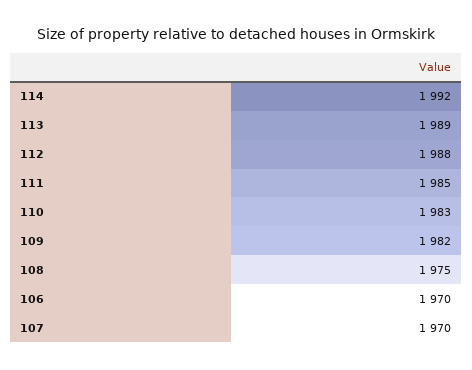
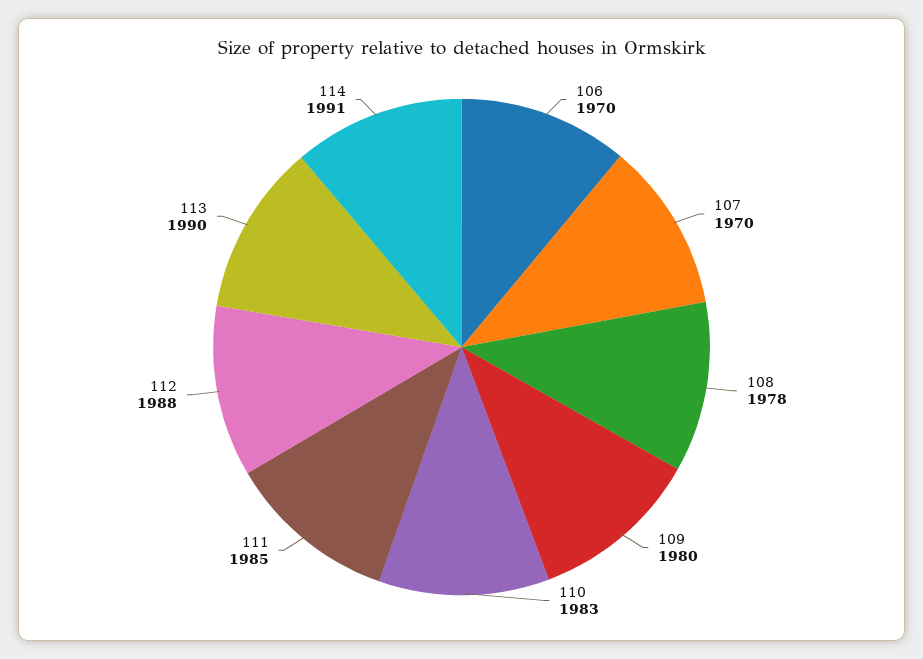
114: 1992 -> 1991
113: 1989 -> 1990
109: 1982 -> 1980
108: 1975 -> 1978

